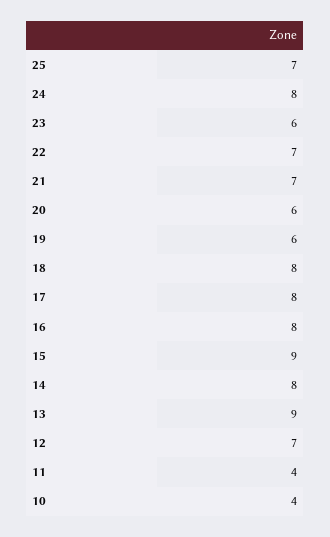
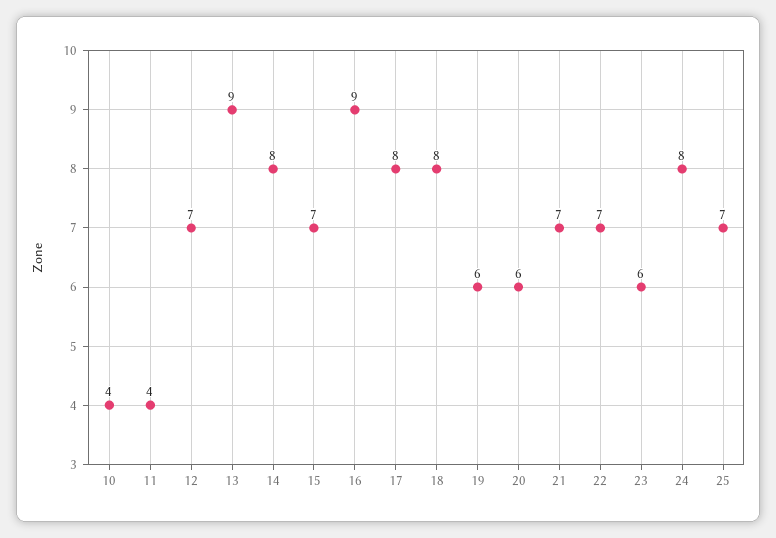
16: 8 -> 9
15: 9 -> 7

